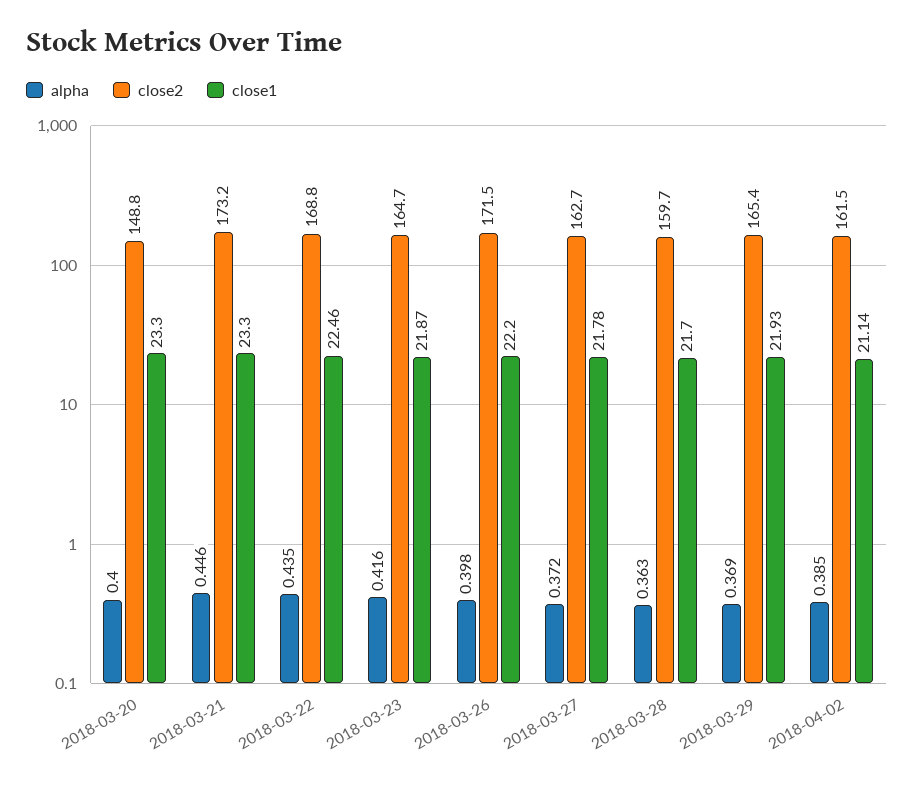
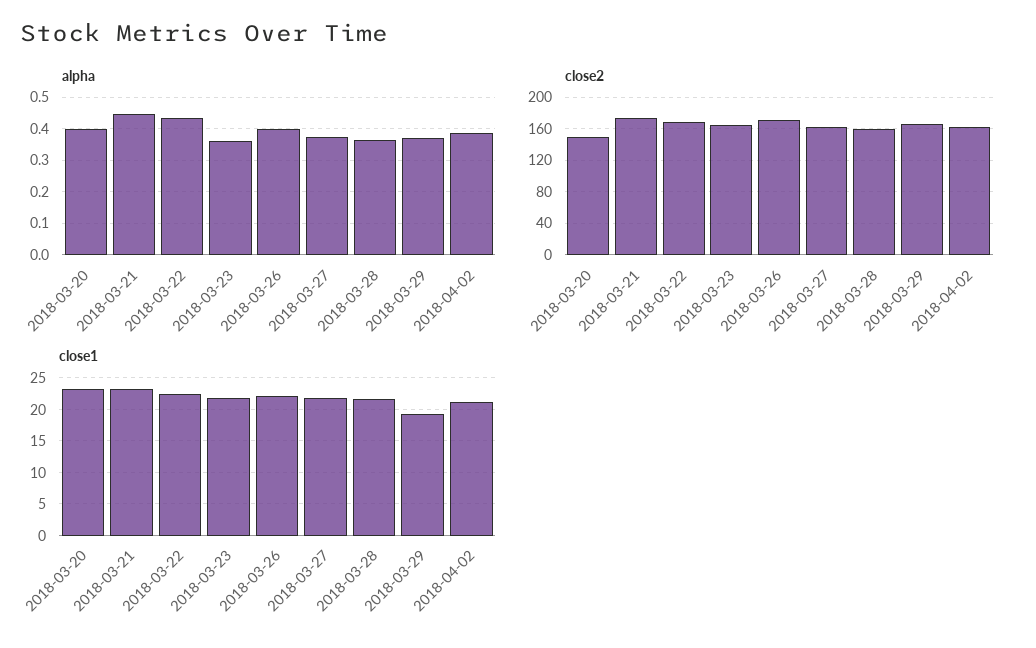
alpha, 2018-03-23: 0.416 -> 0.36
close1, 2018-03-29: 21.93 -> 19

